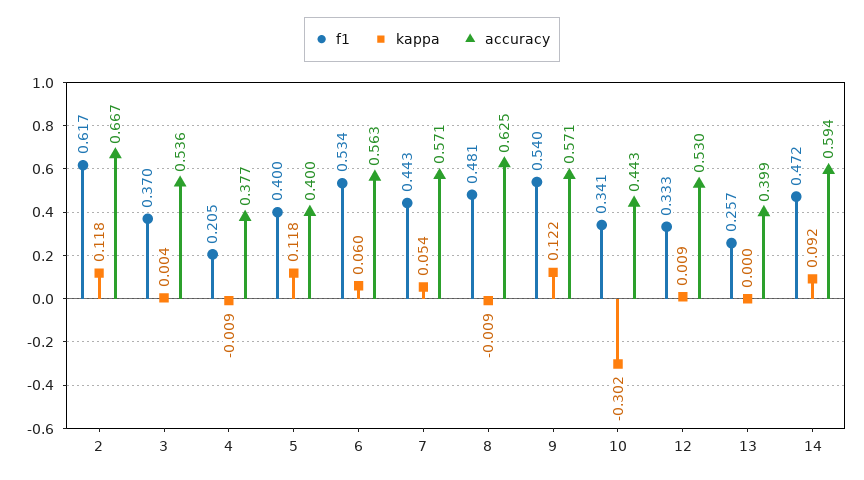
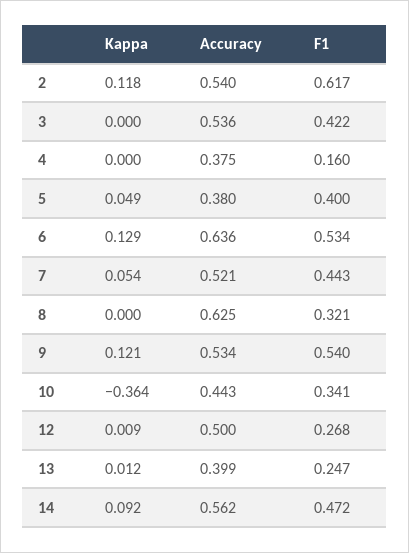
accuracy, 2: 0.667 -> 0.54
f1, 3: 0.37 -> 0.422
kappa, 3: 0.004 -> 0
f1, 4: 0.205 -> 0.16
kappa, 4: -0.009 -> 0
accuracy, 4: 0.377 -> 0.375
kappa, 5: 0.118 -> 0.049
accuracy, 5: 0.4 -> 0.38
kappa, 6: 0.06 -> 0.129
accuracy, 6: 0.563 -> 0.636
accuracy, 7: 0.571 -> 0.521
f1, 8: 0.481 -> 0.321
kappa, 8: -0.009 -> 0
kappa, 9: 0.122 -> 0.121
accuracy, 9: 0.571 -> 0.534
kappa, 10: -0.302 -> -0.364
f1, 12: 0.333 -> 0.268
accuracy, 12: 0.53 -> 0.5
f1, 13: 0.257 -> 0.247
kappa, 13: 0 -> 0.012
accuracy, 14: 0.594 -> 0.562

